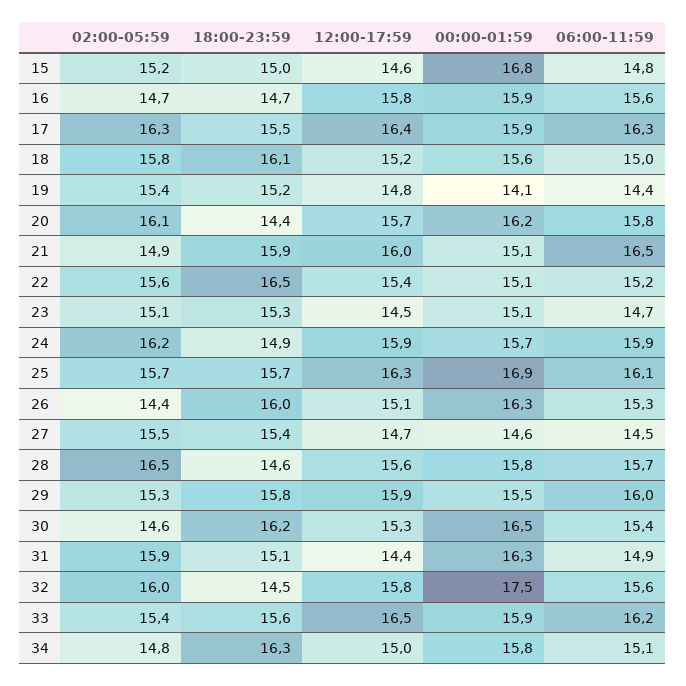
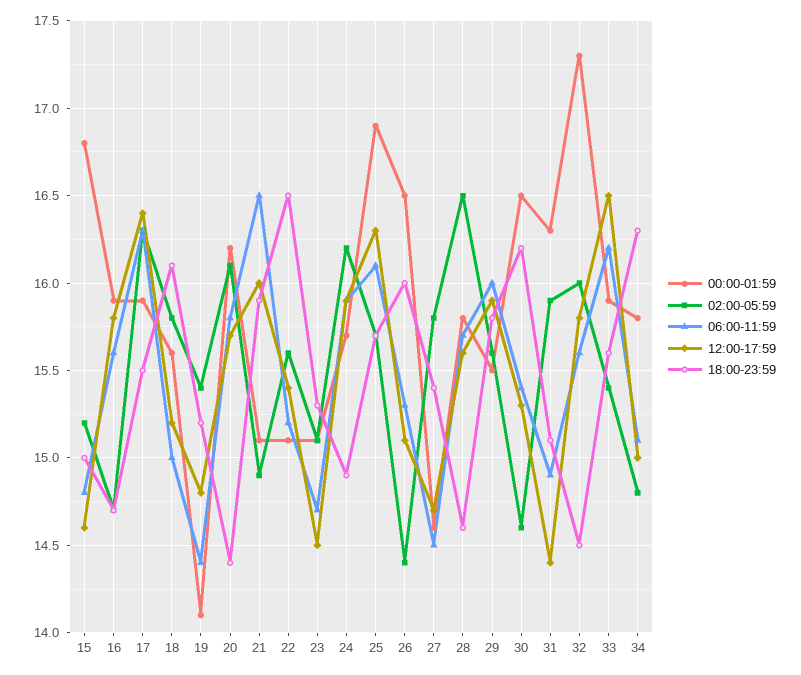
00:00-01:59, 26: 16.3 -> 16.5
02:00-05:59, 27: 15.5 -> 15.8
02:00-05:59, 29: 15.3 -> 15.6
00:00-01:59, 32: 17.5 -> 17.3

